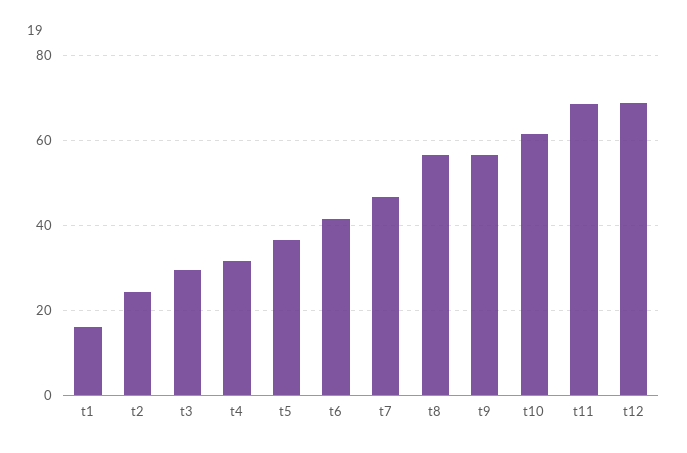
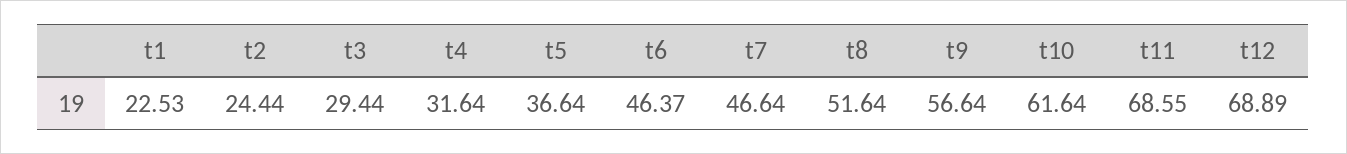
t1: 16 -> 22.53
t6: 42 -> 46.37
t8: 56 -> 51.64

